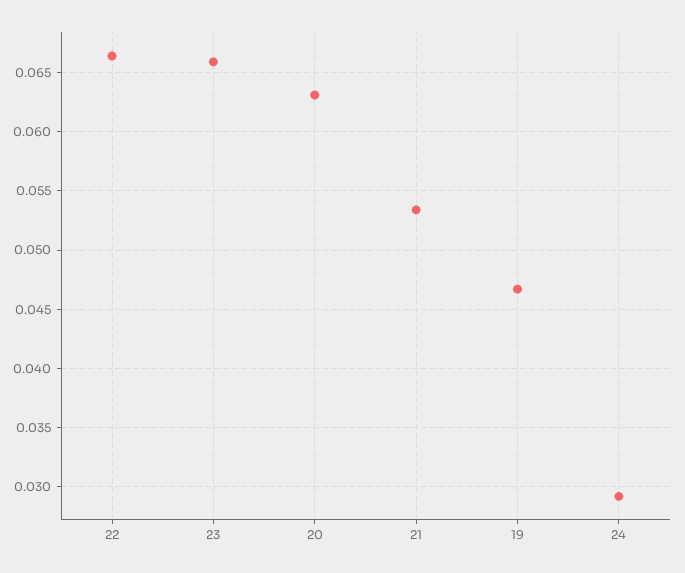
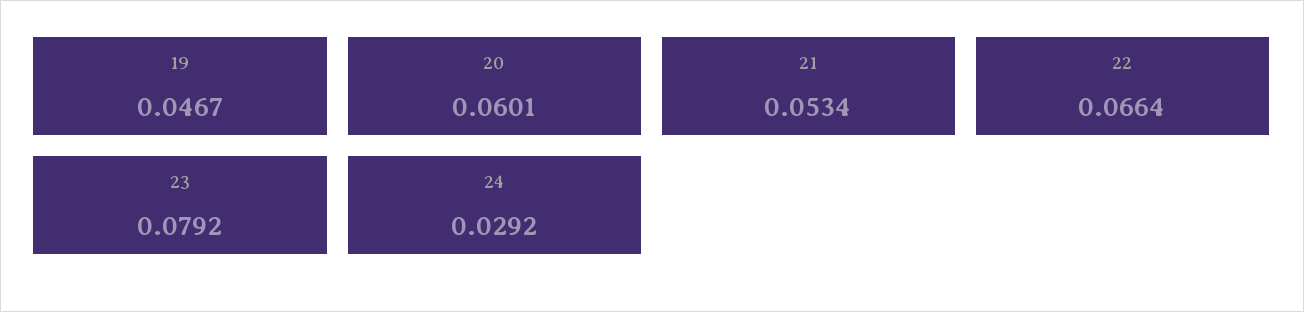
23: 0.066 -> 0.0792
20: 0.063 -> 0.0601

